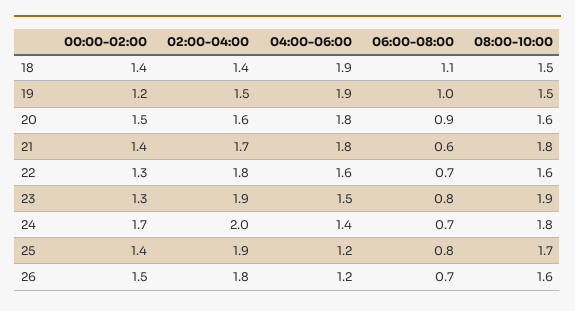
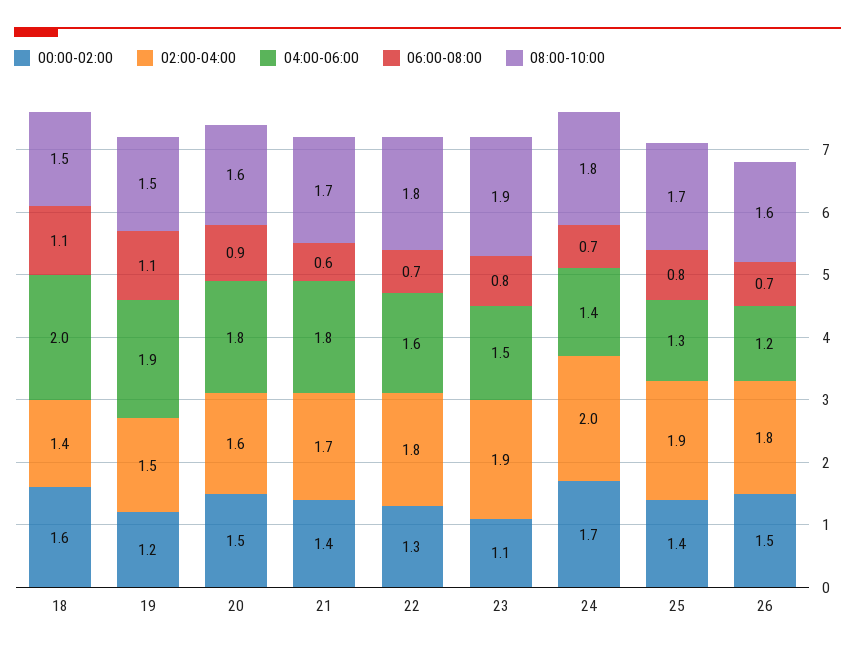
00:00-02:00, 18: 1.4 -> 1.6
04:00-06:00, 18: 1.9 -> 2
06:00-08:00, 19: 1 -> 1.1
08:00-10:00, 21: 1.8 -> 1.7
08:00-10:00, 22: 1.6 -> 1.8
00:00-02:00, 23: 1.3 -> 1.1
04:00-06:00, 25: 1.2 -> 1.3

